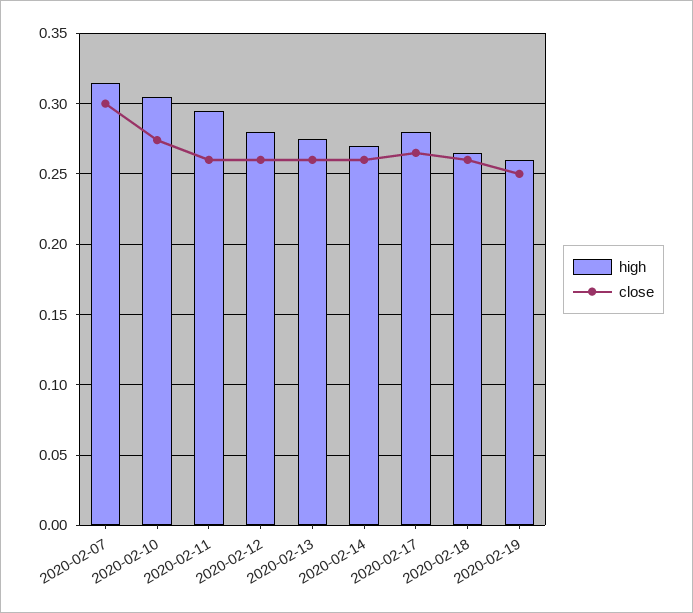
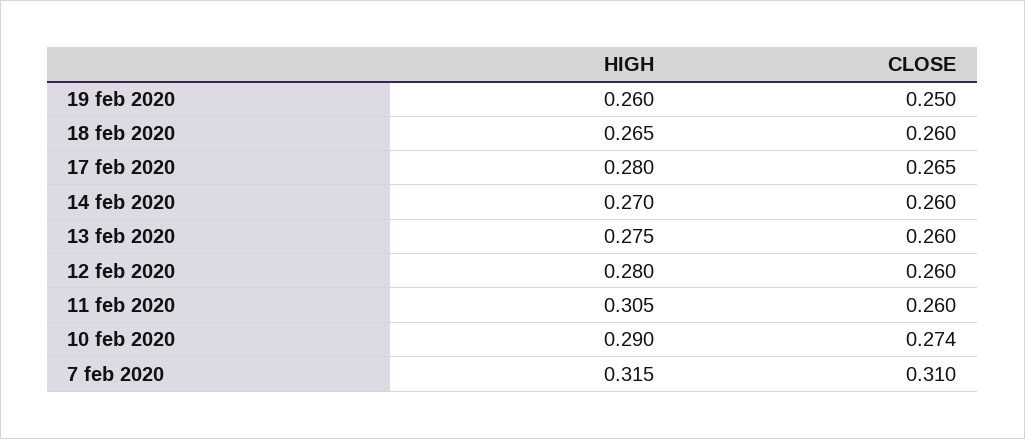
close, 2020-02-07: 0.3 -> 0.31
high, 2020-02-10: 0.305 -> 0.29
high, 2020-02-11: 0.295 -> 0.305

